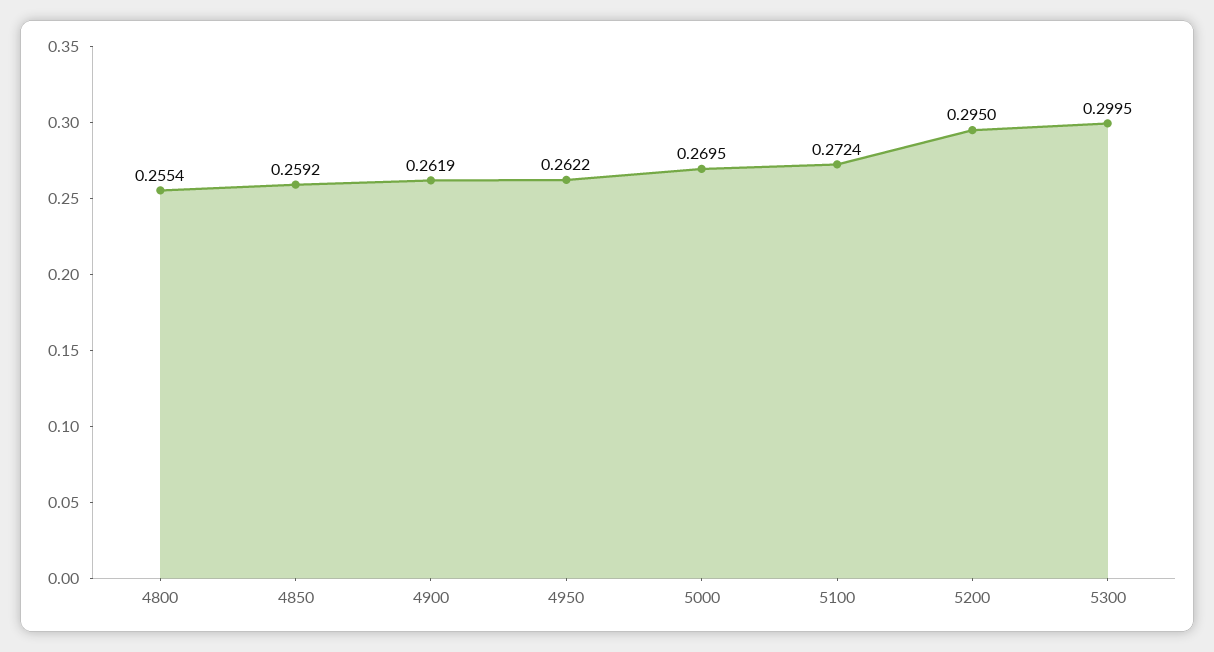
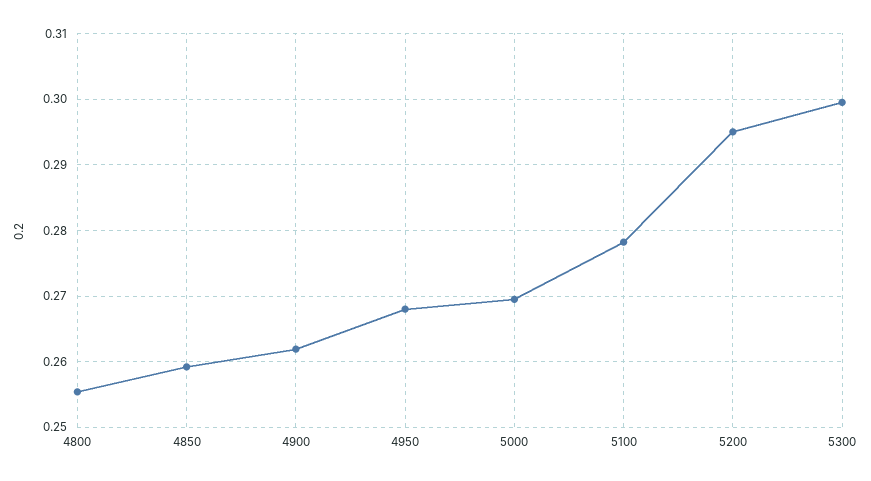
4950: 0.2622 -> 0.268
5100: 0.2724 -> 0.278

